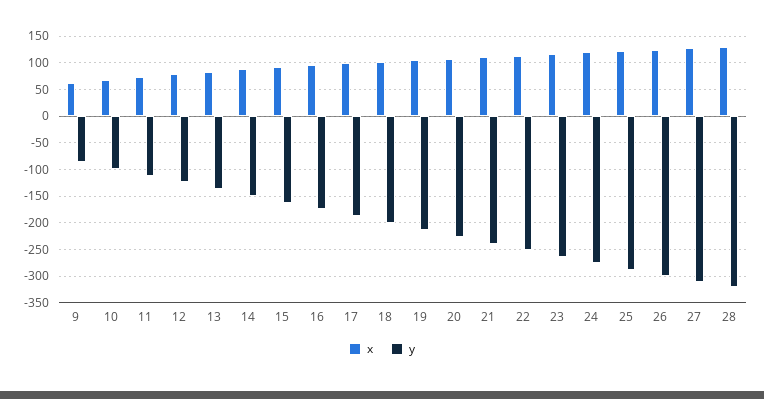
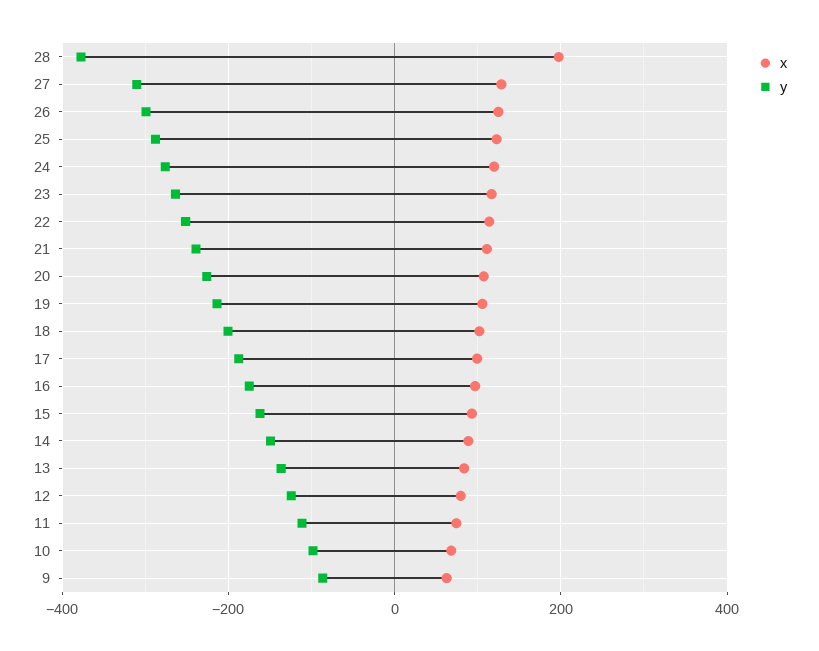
x, 28: 125 -> 200
y, 28: -325 -> -380

